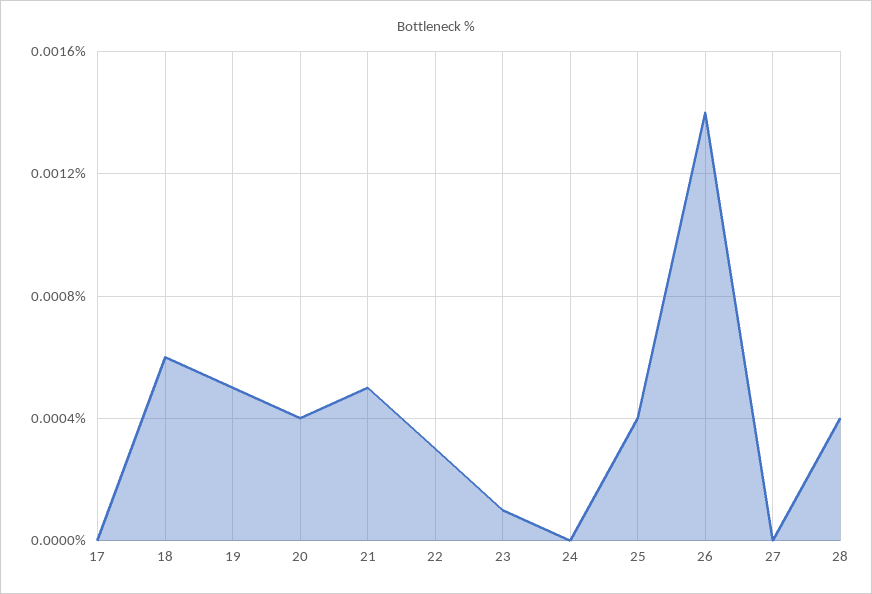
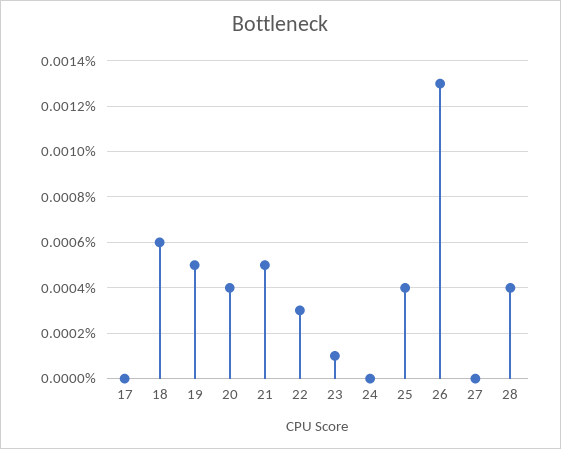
26: 0.0014 -> 0.0013

